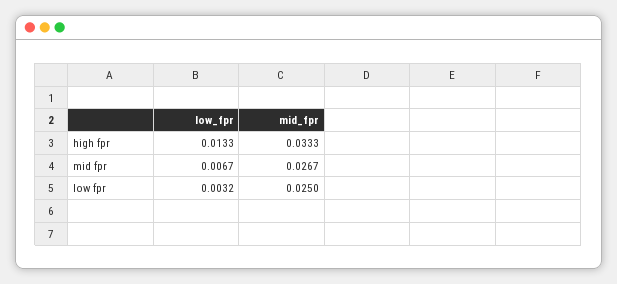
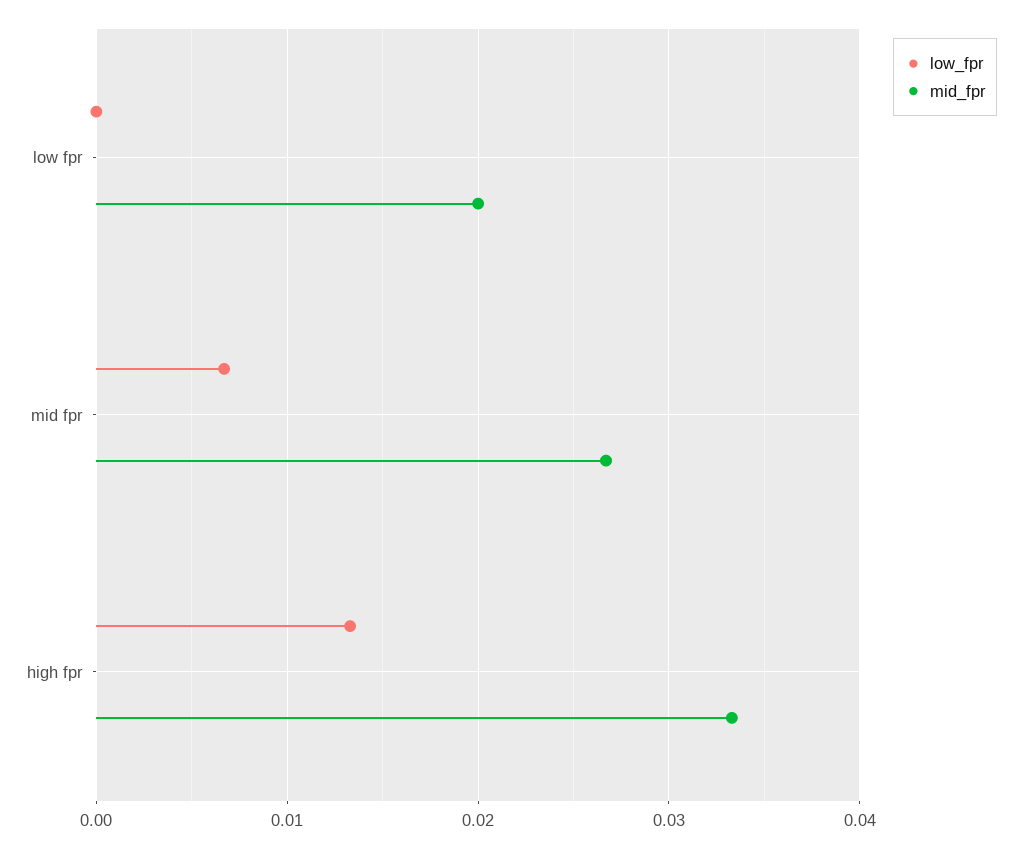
low_fpr, low fpr: 0.0032 -> 0
mid_fpr, low fpr: 0.025 -> 0.02

